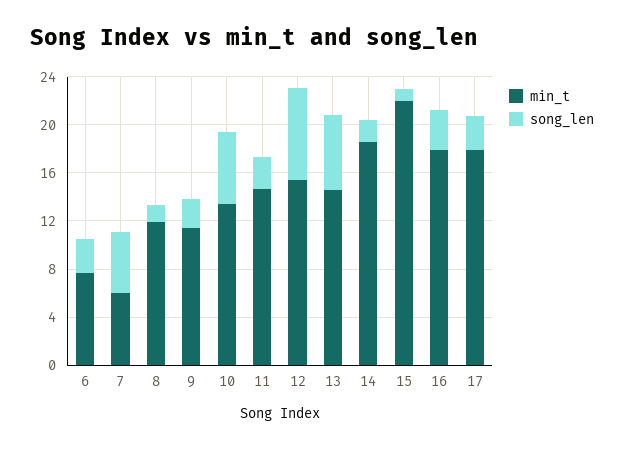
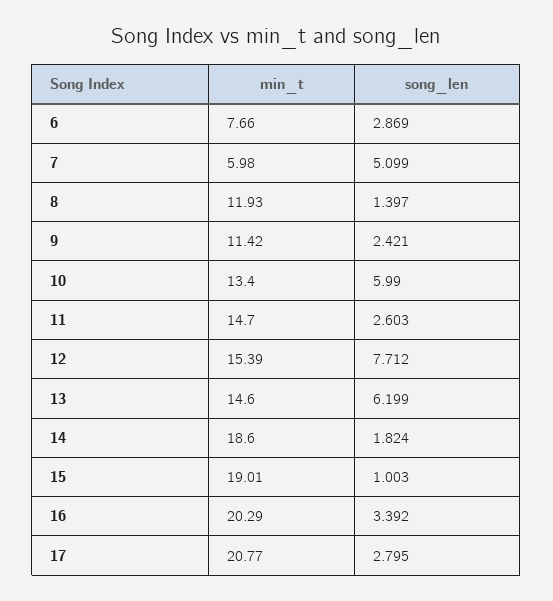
min_t, 15: 22 -> 19.01
min_t, 16: 18 -> 20.29
min_t, 17: 18 -> 20.77

